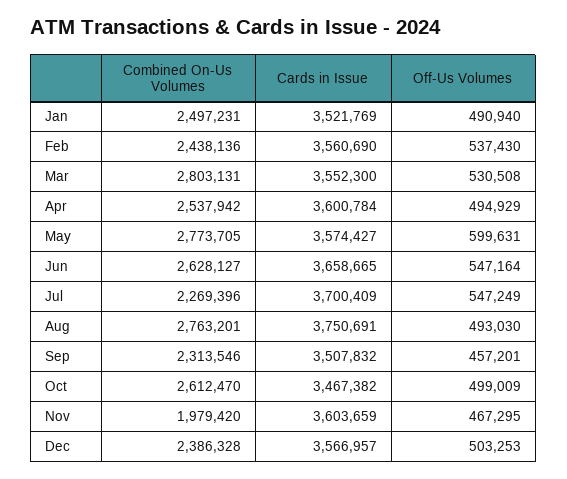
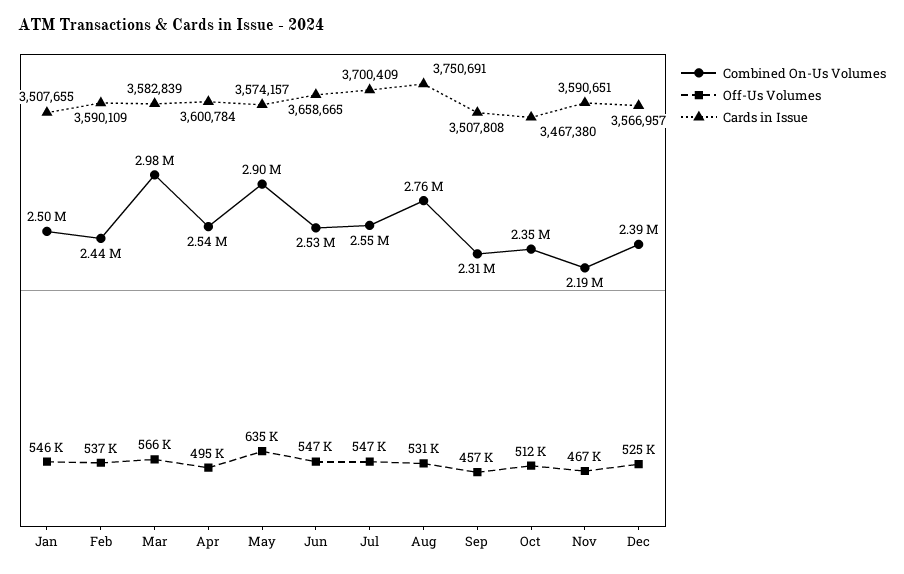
Cards in Issue, Jan: 3521769 -> 3507655
Off-Us Volumes, Jan: 490940 -> 546000
Cards in Issue, Feb: 3560690 -> 3590109
Combined On-Us Volumes, Mar: 2803131 -> 2980000
Cards in Issue, Mar: 3552300 -> 3582839
Off-Us Volumes, Mar: 530508 -> 566000
Combined On-Us Volumes, May: 2773705 -> 2900000
Cards in Issue, May: 3574427 -> 3574157
Off-Us Volumes, May: 599631 -> 635000
Combined On-Us Volumes, Jun: 2628127 -> 2530000
Combined On-Us Volumes, Jul: 2269396 -> 2550000
Off-Us Volumes, Aug: 493030 -> 531000
Cards in Issue, Sep: 3507832 -> 3507808
Combined On-Us Volumes, Oct: 2612470 -> 2350000
Cards in Issue, Oct: 3467382 -> 3467380
Off-Us Volumes, Oct: 499009 -> 512000
Combined On-Us Volumes, Nov: 1979420 -> 2190000
Cards in Issue, Nov: 3603659 -> 3590651
Off-Us Volumes, Dec: 503253 -> 525000

